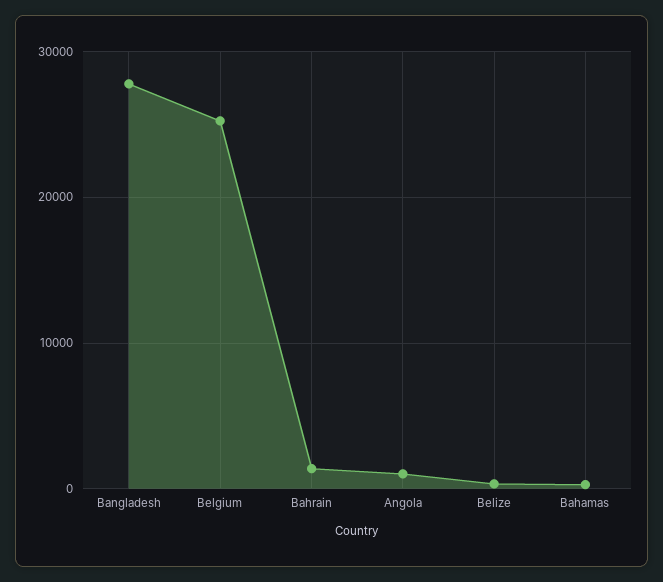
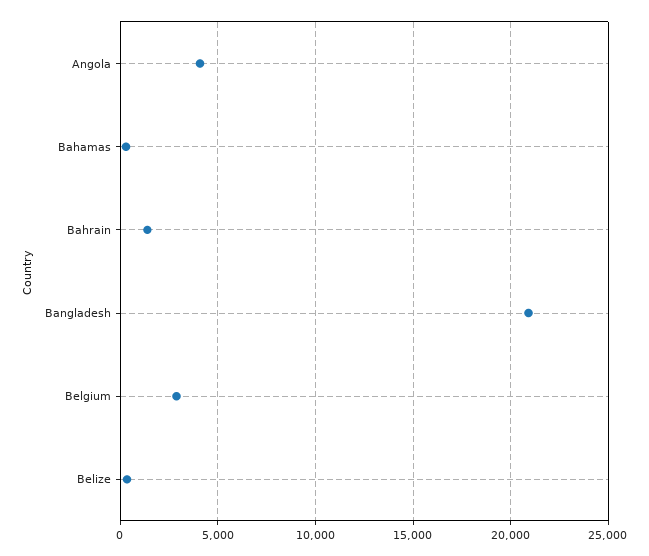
Bangladesh: 28000 -> 21000
Belgium: 25000 -> 3000
Angola: 1000 -> 4000

